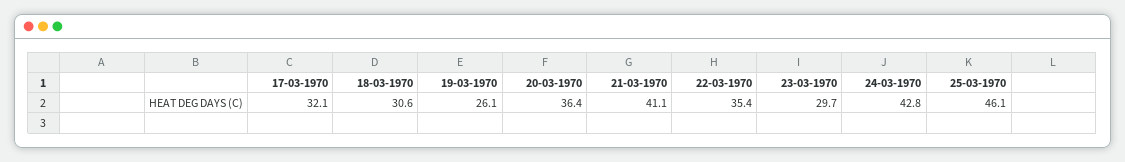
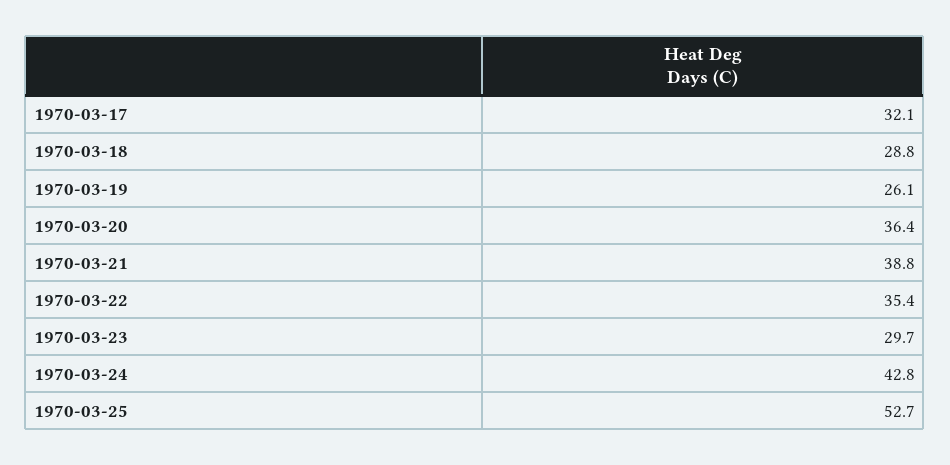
18-03-1970: 30.6 -> 28.8
21-03-1970: 41.1 -> 38.8
25-03-1970: 46.1 -> 52.7

